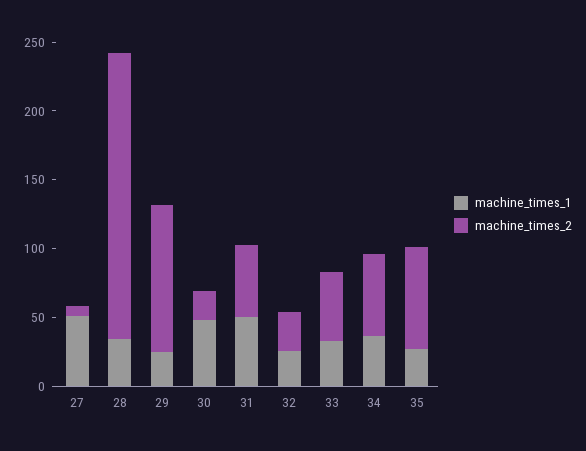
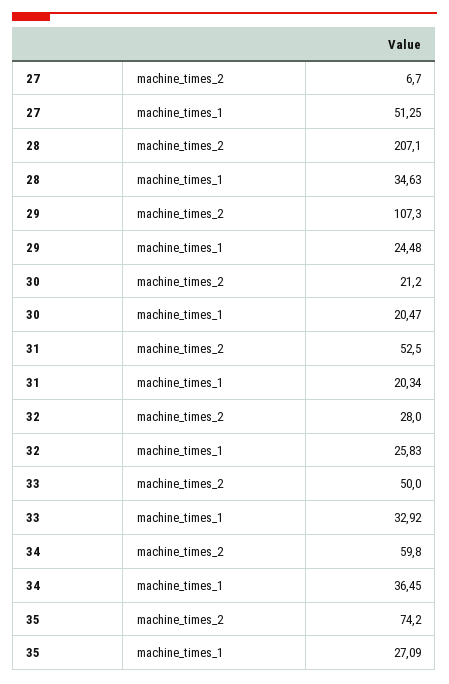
machine_times_1, 30: 50 -> 20.47
machine_times_1, 31: 50 -> 20.34

